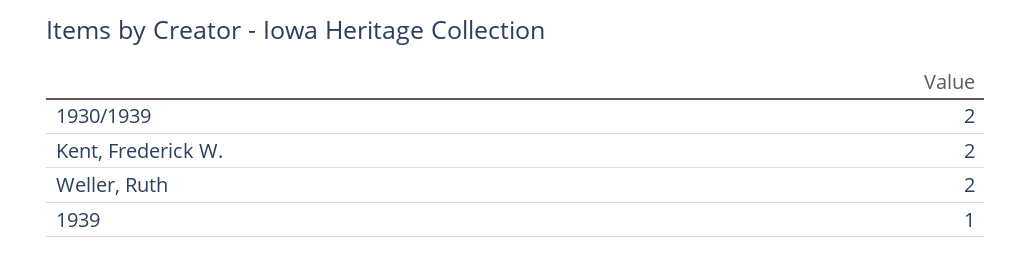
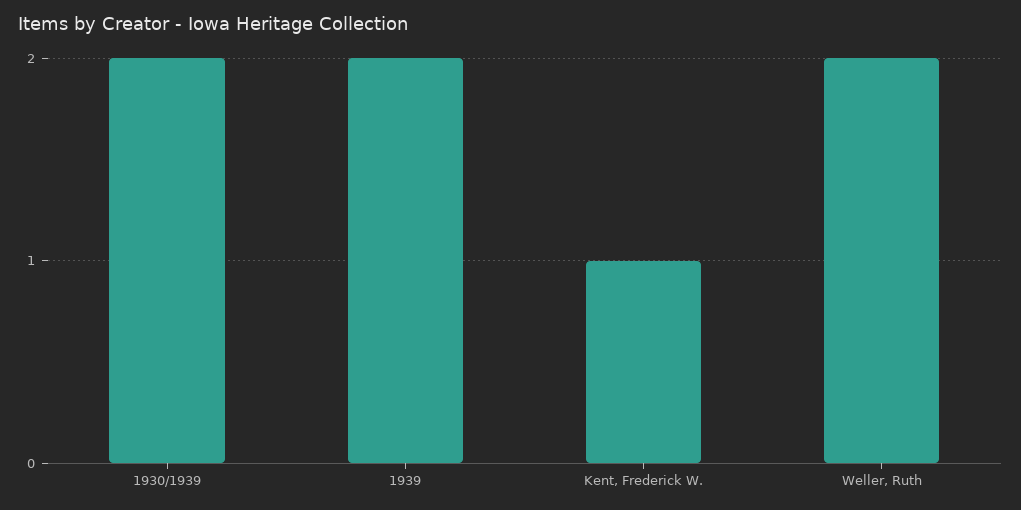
Kent, Frederick W.: 2 -> 1
1939: 1 -> 2

